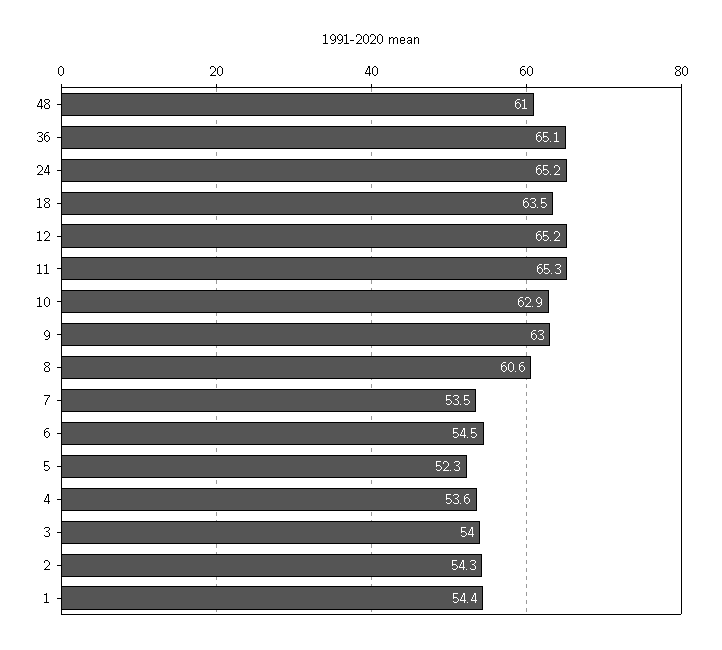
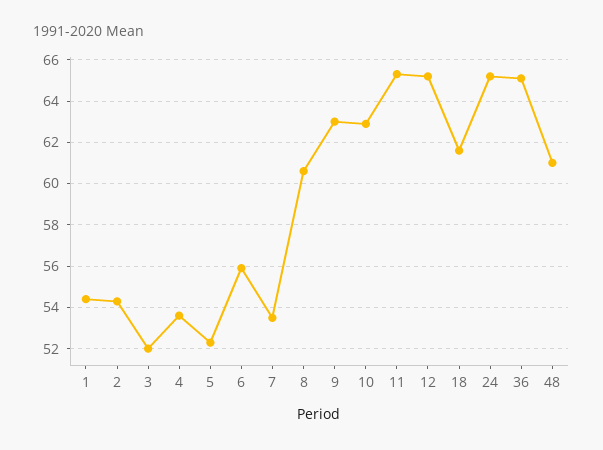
18: 63.5 -> 61.5
6: 54.5 -> 56
3: 54 -> 52

